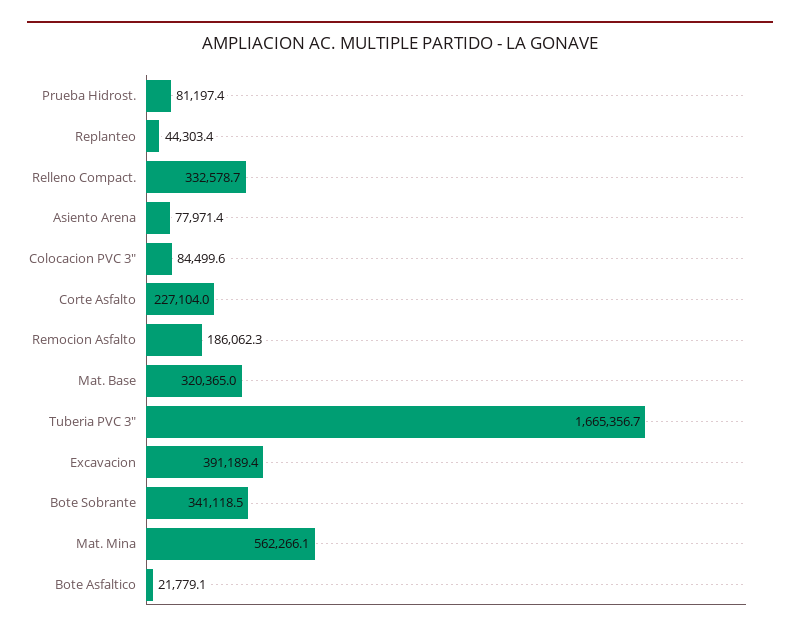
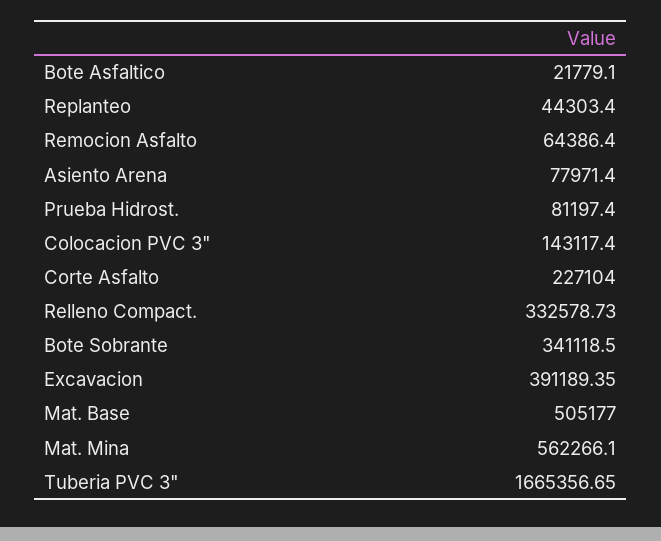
Colocacion PVC 3": 84499.6 -> 143117.4
Remocion Asfalto: 186062.3 -> 64386.4
Mat. Base: 320365 -> 505177

